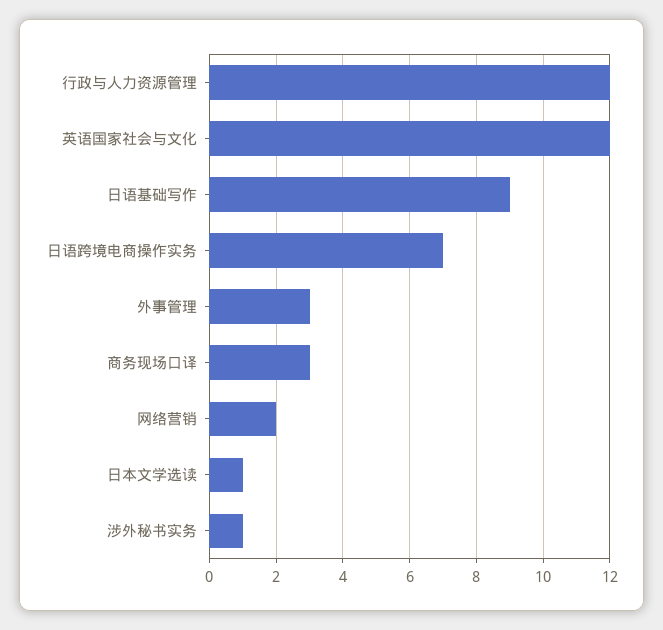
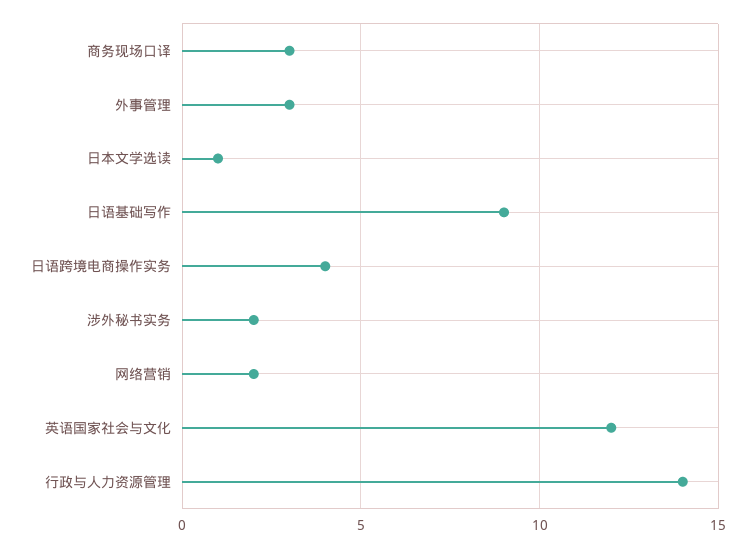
行政与人力资源管理: 12 -> 14
日语跨境电商操作实务: 7 -> 4
涉外秘书实务: 1 -> 2

